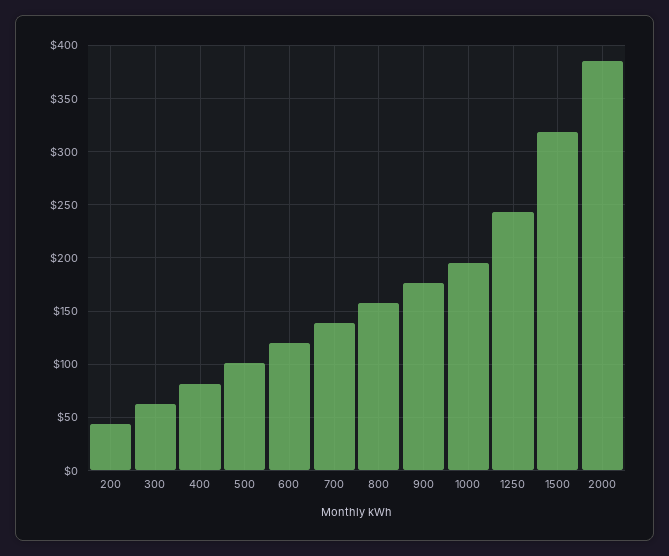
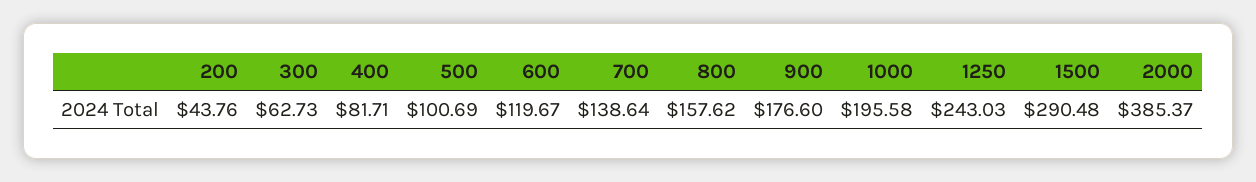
1500: 320 -> 290.48

